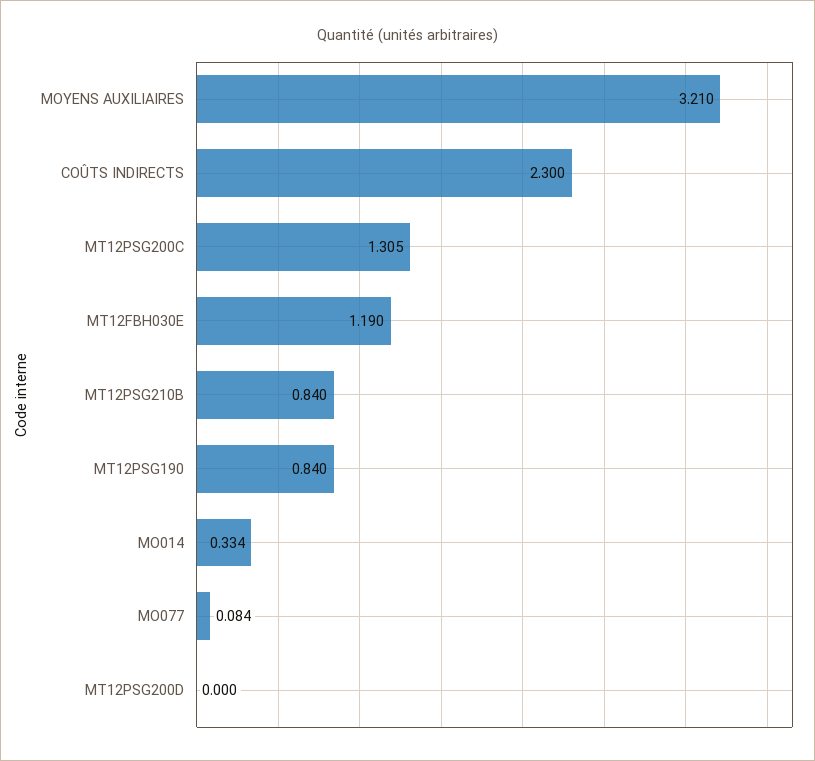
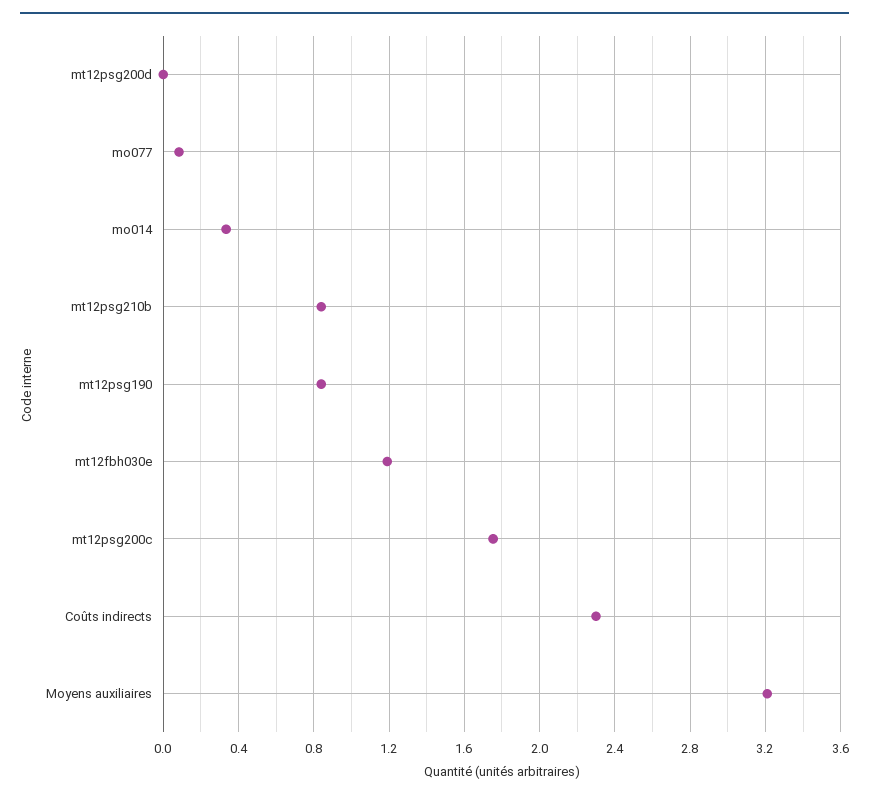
MT12PSG200C: 1.305 -> 1.75

